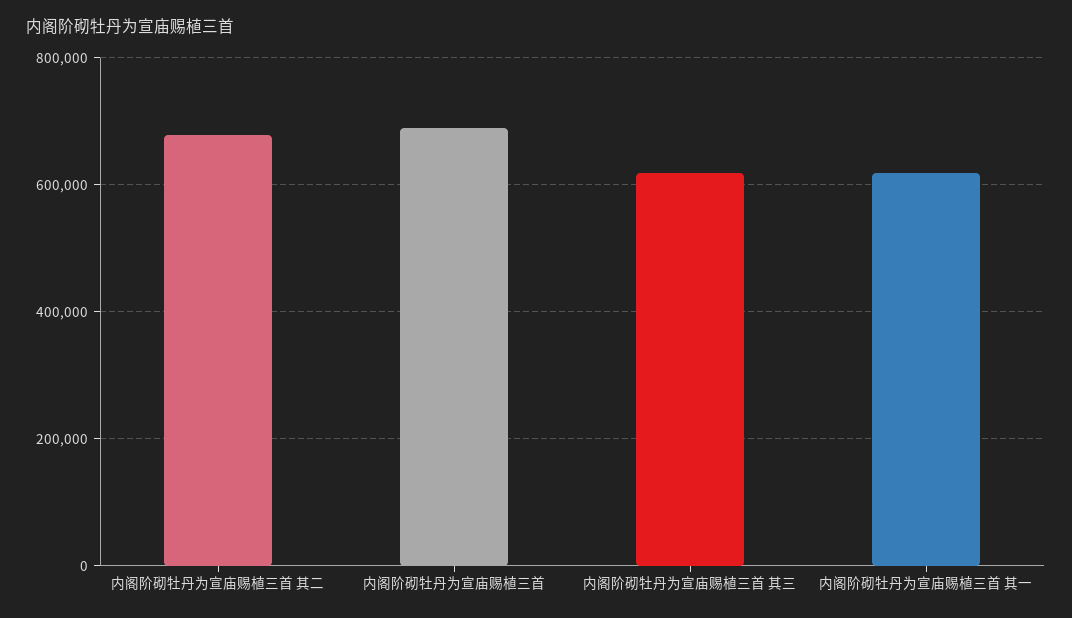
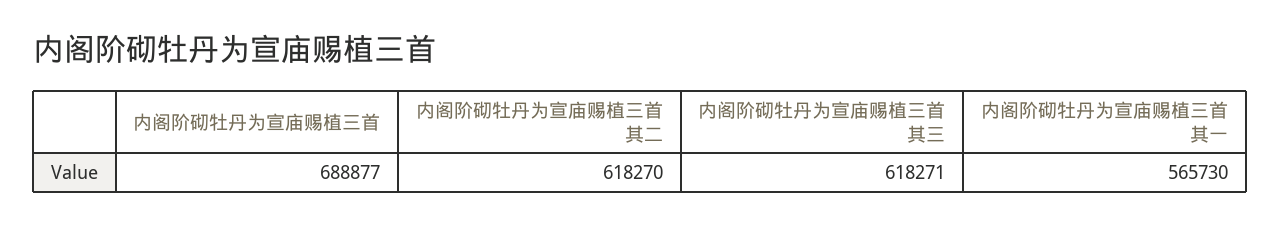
内阁阶砌牡丹为宣庙赐植三首 其二: 680000 -> 618270
内阁阶砌牡丹为宣庙赐植三首 其一: 620000 -> 565730

